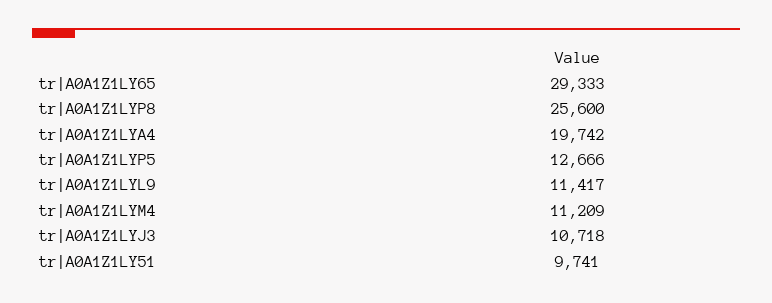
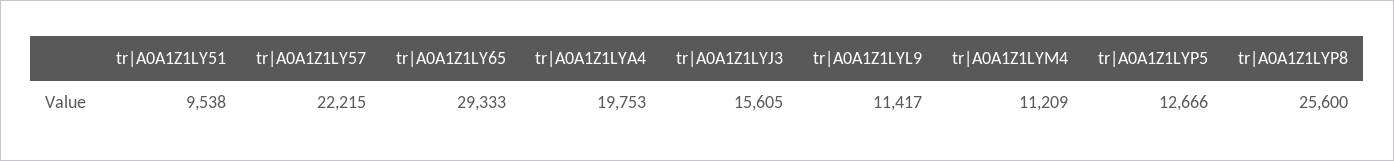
tr|A0A1Z1LYA4: 19742 -> 19753
tr|A0A1Z1LYJ3: 10718 -> 15605
tr|A0A1Z1LY51: 9741 -> 9538
tr|A0A1Z1LY57: none -> 22215

